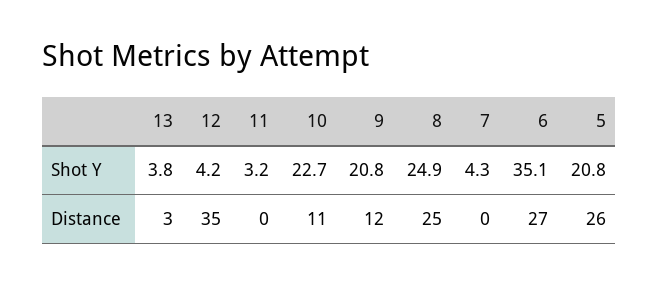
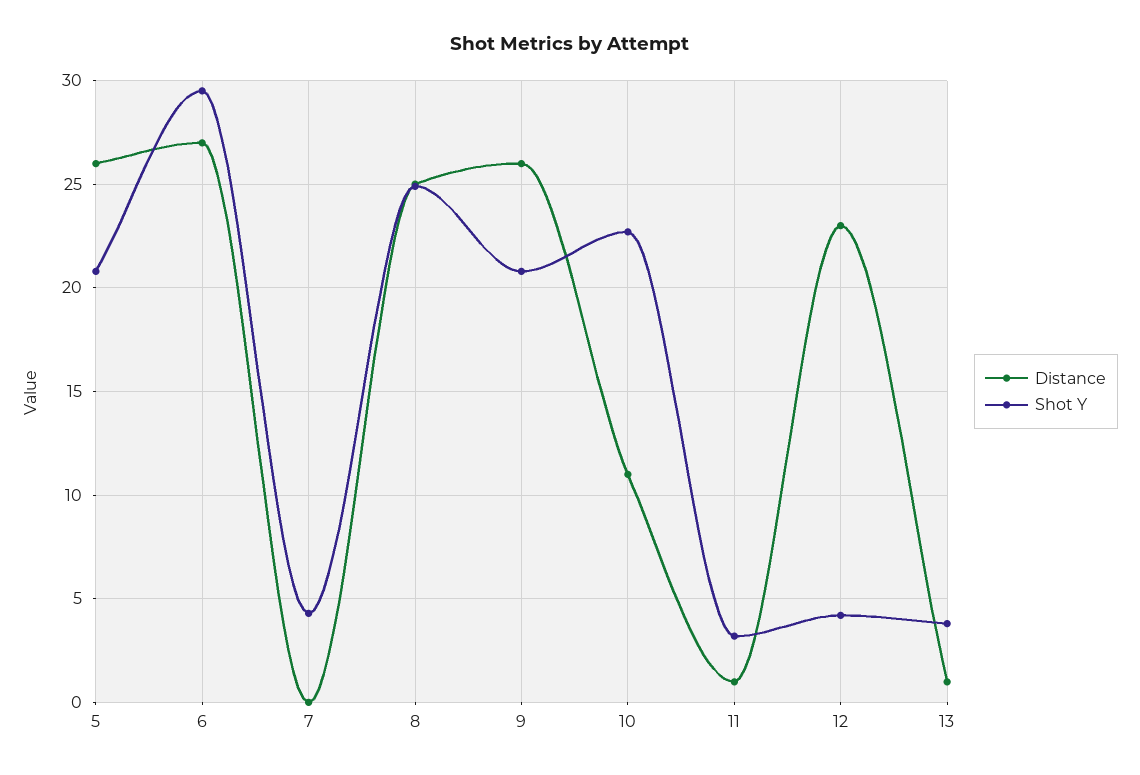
Shot Y, 6: 35.1 -> 29.5
Distance, 13: 3 -> 1
Distance, 12: 35 -> 23
Distance, 11: 0 -> 1
Distance, 9: 12 -> 26

